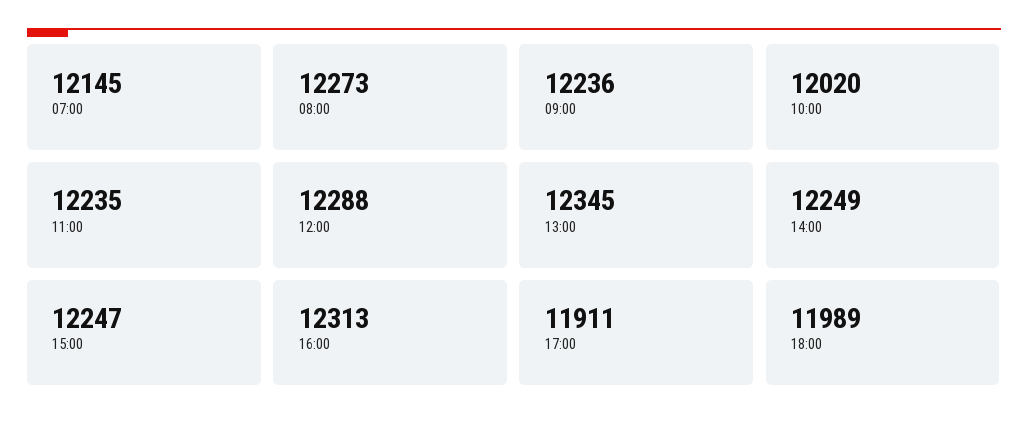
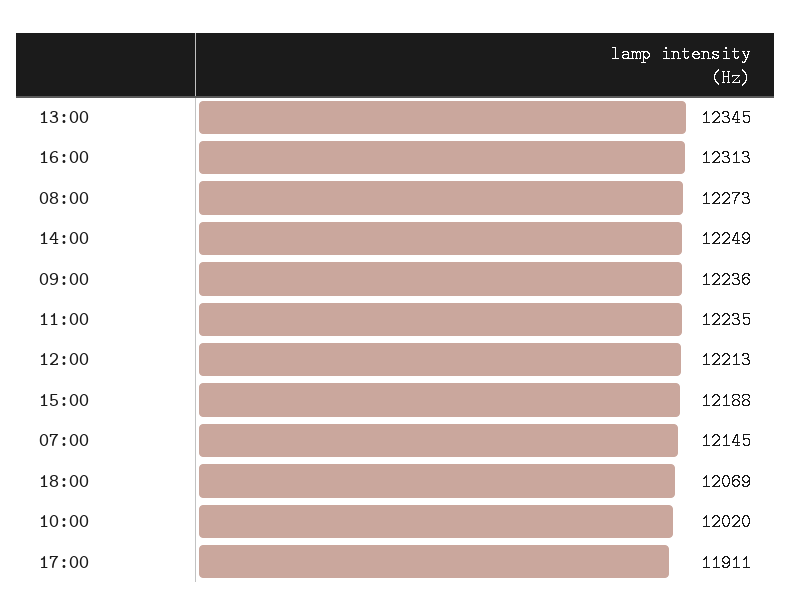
12:00: 12288 -> 12213
15:00: 12247 -> 12188
18:00: 11989 -> 12069

